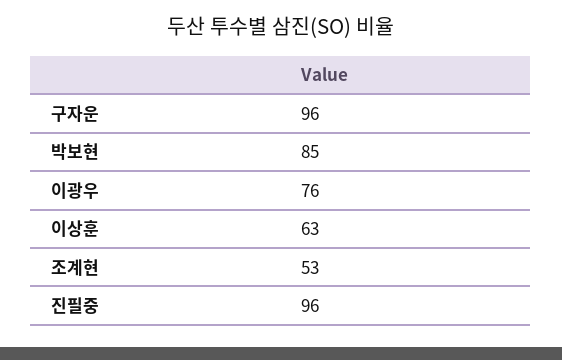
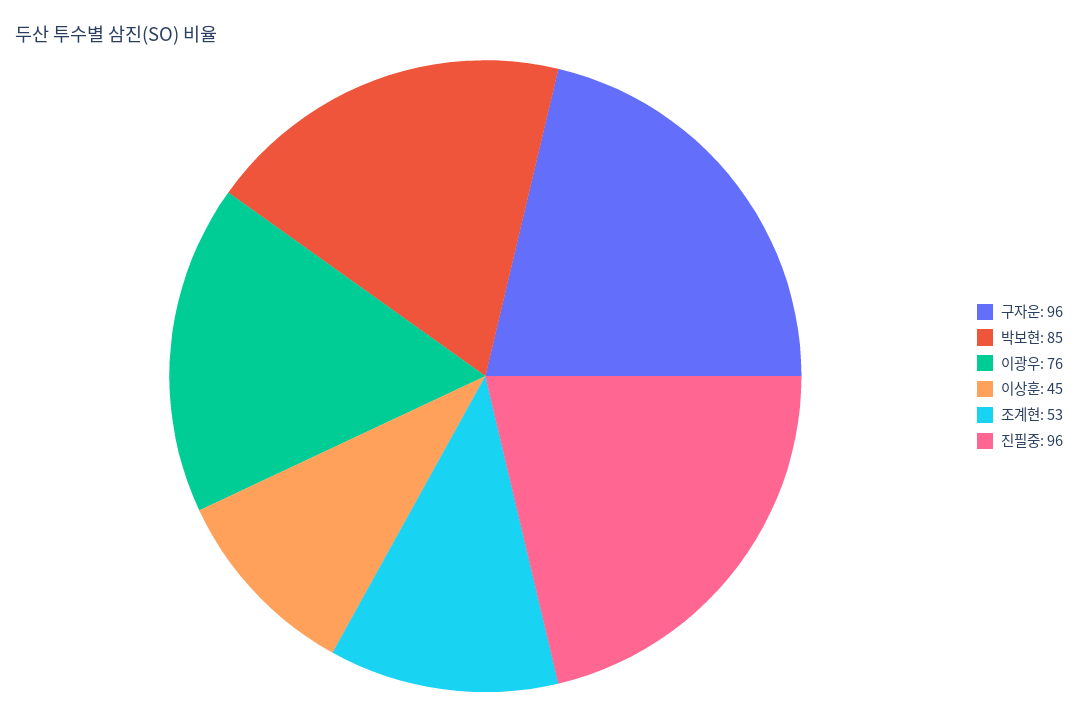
이상훈: 63 -> 45

